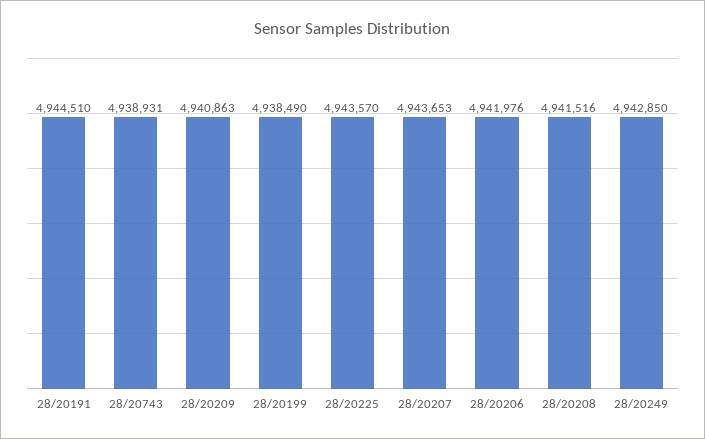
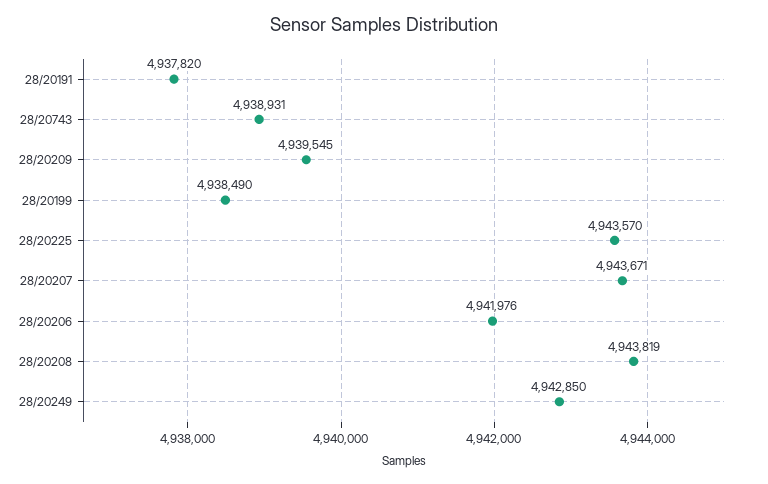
28/20191: 4944510 -> 4937820
28/20209: 4940863 -> 4939545
28/20207: 4943653 -> 4943671
28/20208: 4941516 -> 4943819

